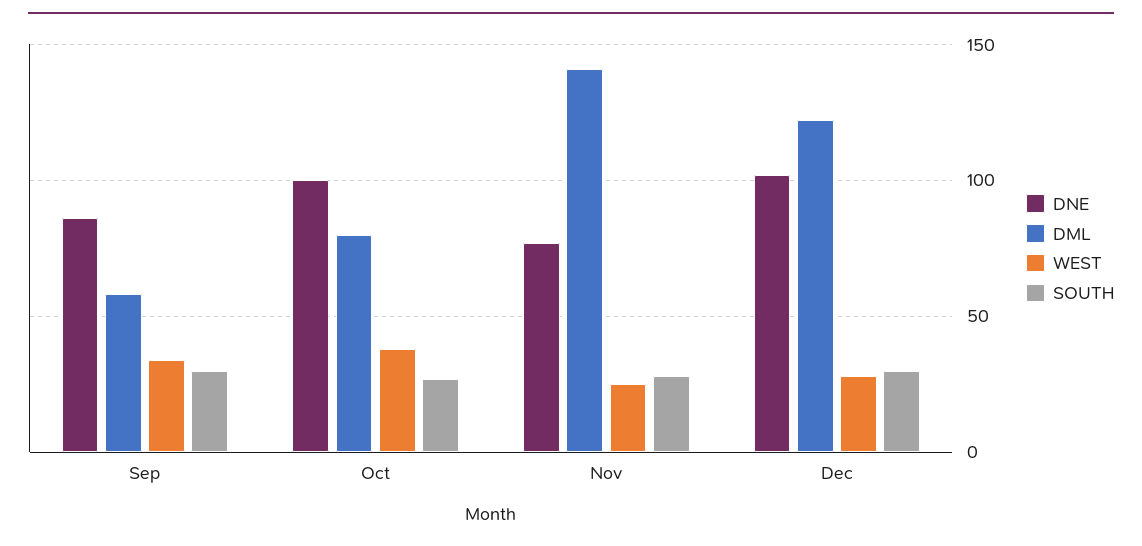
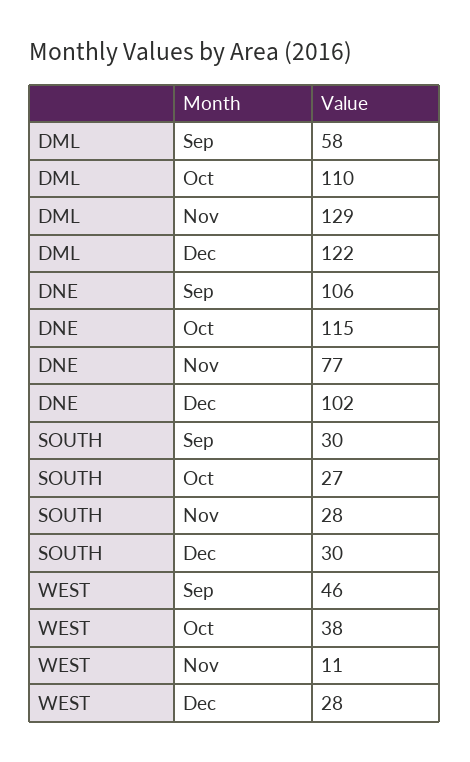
DNE, Sep: 85 -> 106
WEST, Sep: 35 -> 46
DNE, Oct: 100 -> 115
DML, Oct: 80 -> 110
DML, Nov: 140 -> 129
WEST, Nov: 25 -> 11

